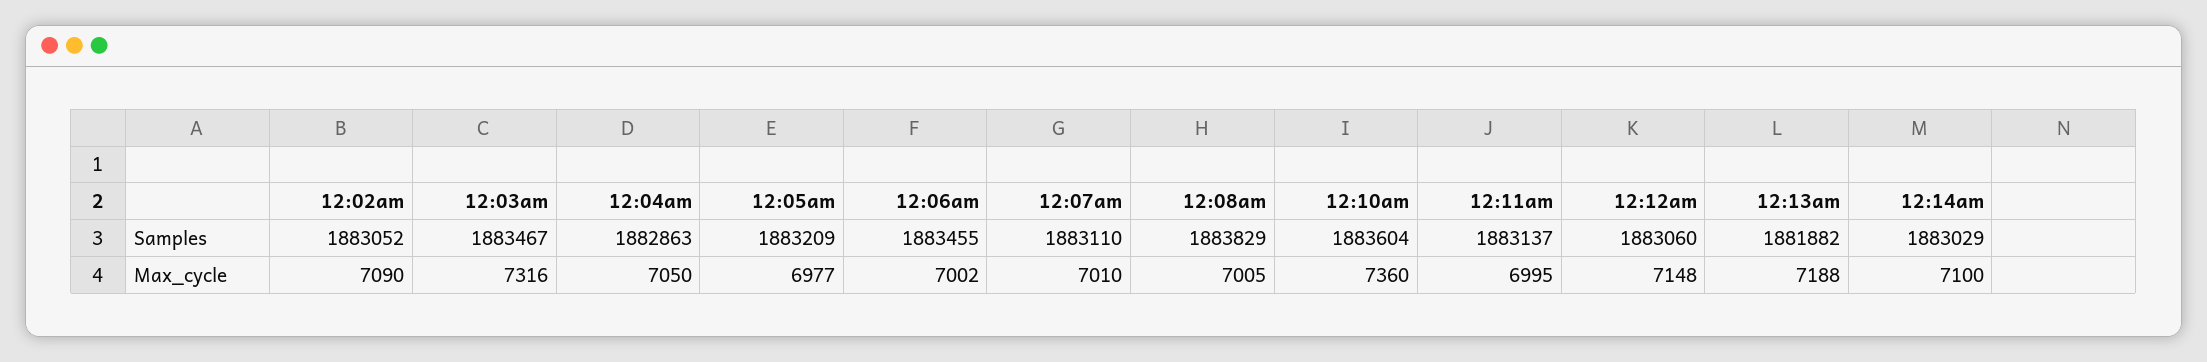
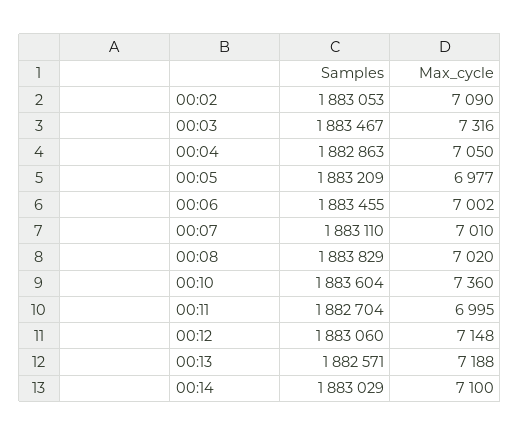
12:02am, Samples: 1883052 -> 1883053
12:11am, Samples: 1883137 -> 1882704
12:13am, Samples: 1881882 -> 1882571
12:08am, Max_cycle: 7005 -> 7020

